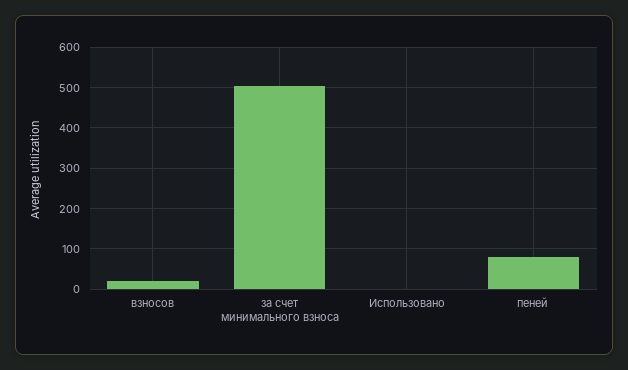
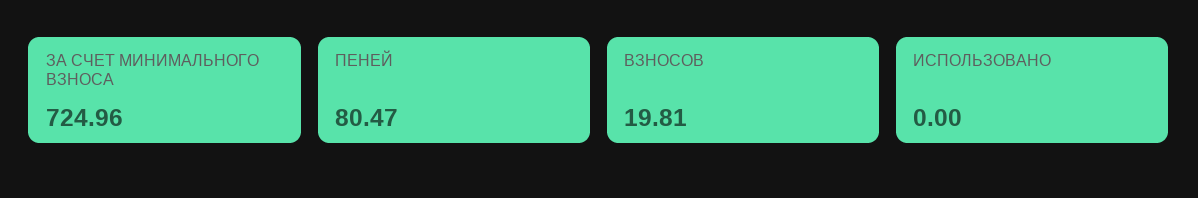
за счет минимального взноса: 500 -> 724.96

